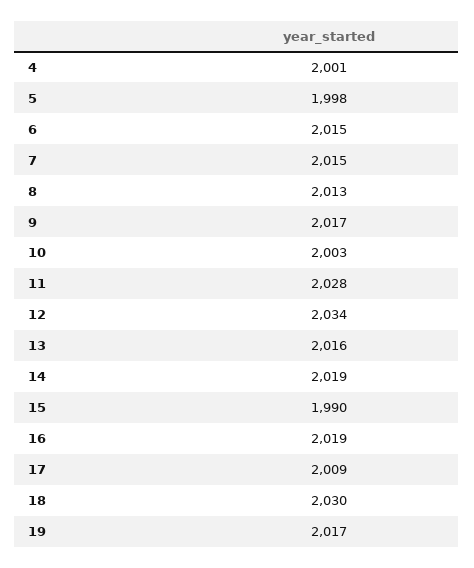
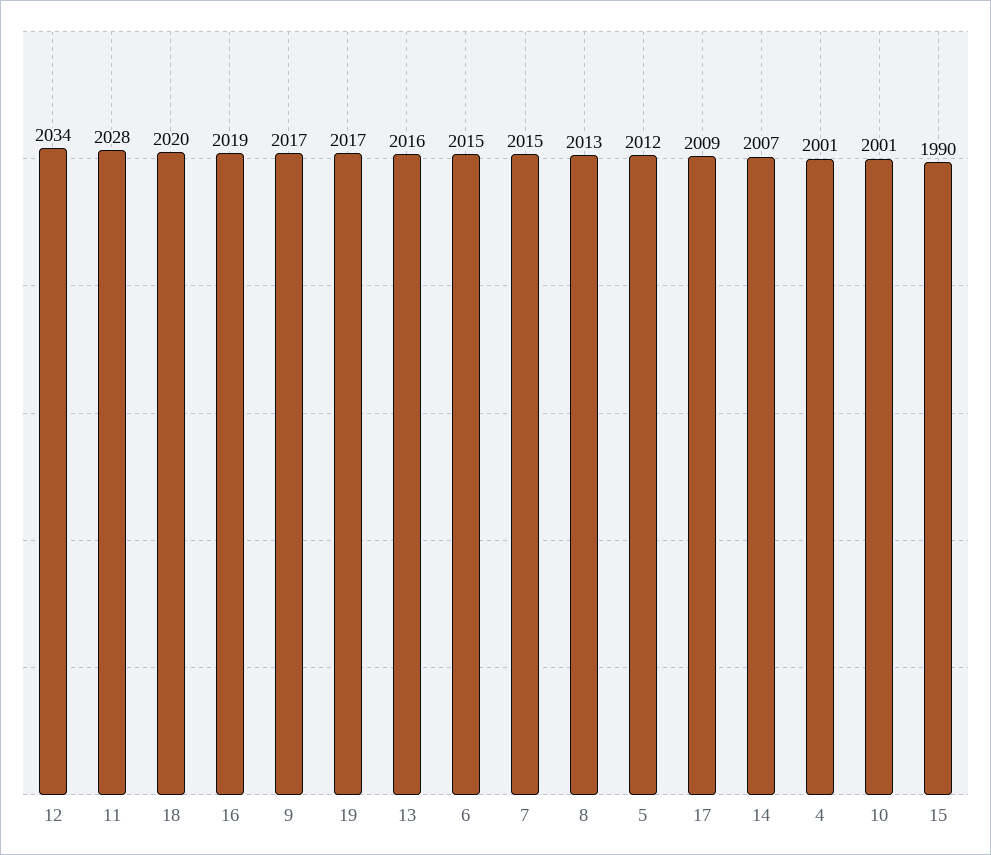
5: 1998 -> 2012
10: 2003 -> 2001
14: 2019 -> 2007
18: 2030 -> 2020

